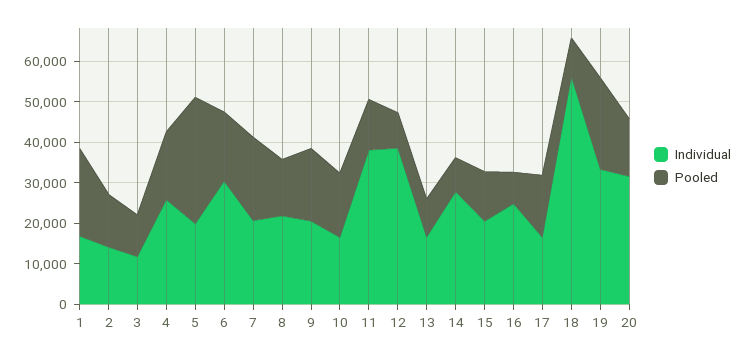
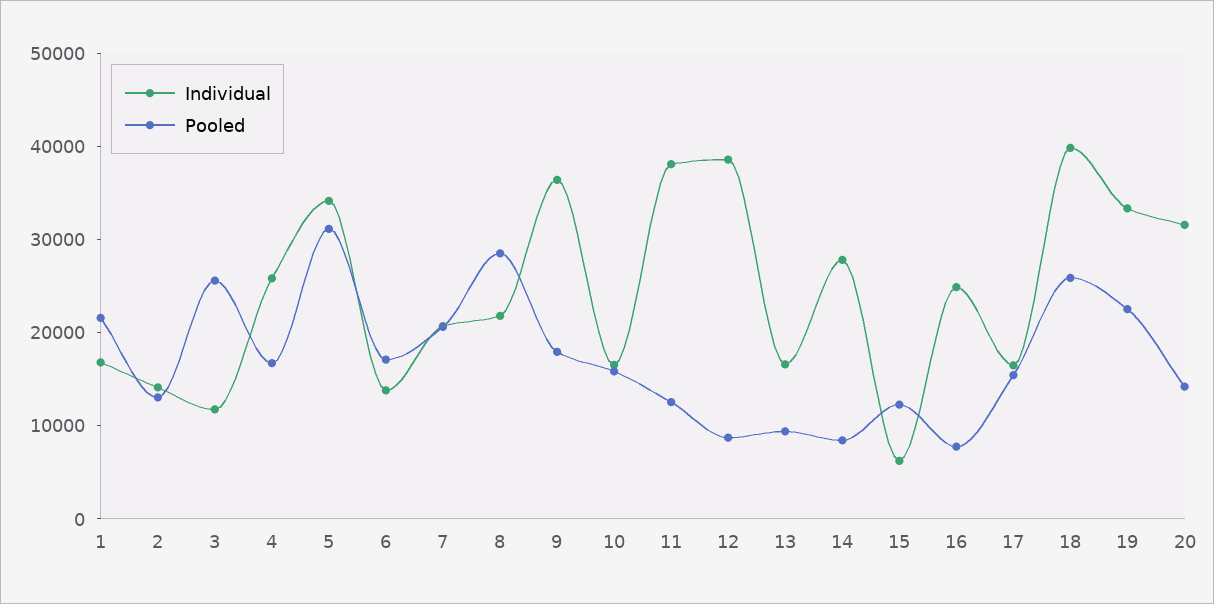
Pooled, 3: 10000 -> 26000
Individual, 5: 20000 -> 34000
Individual, 6: 30000 -> 14000
Pooled, 8: 14000 -> 28000
Individual, 9: 20000 -> 36000
Individual, 15: 20000 -> 6000
Individual, 18: 56000 -> 40000
Pooled, 18: 10000 -> 26000

